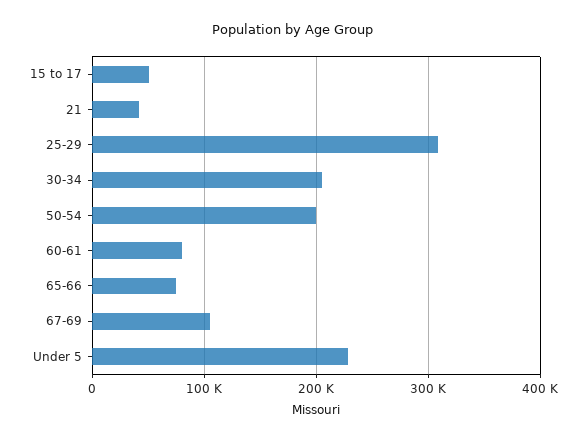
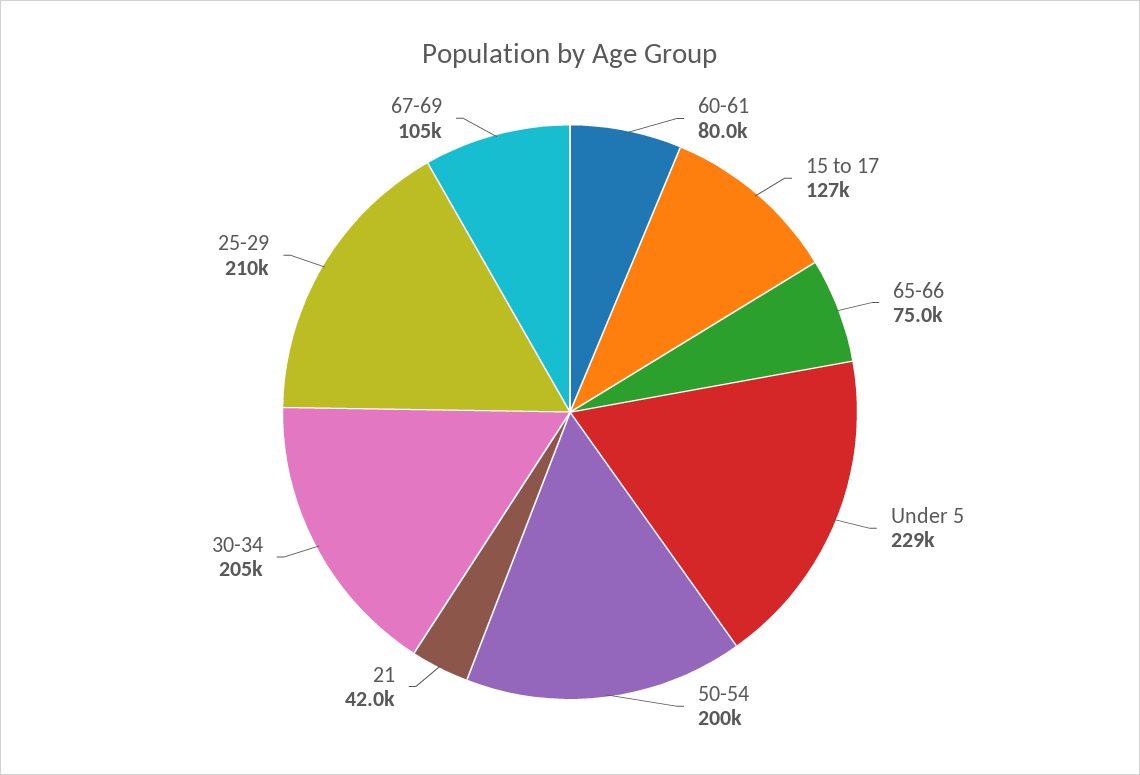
15 to 17: 50000 -> 127000
25-29: 310000 -> 210000

